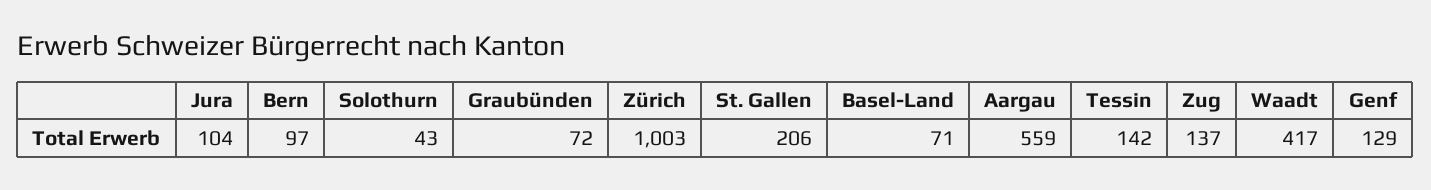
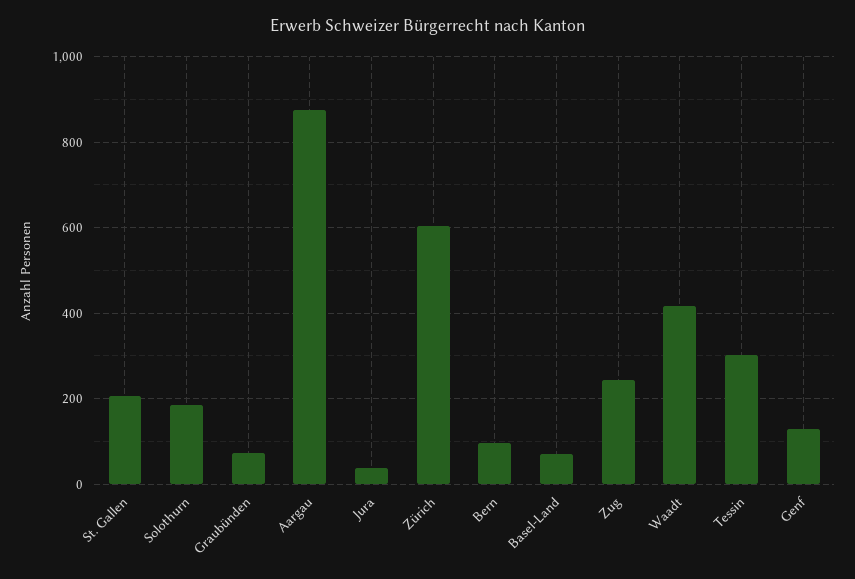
Jura: 104 -> 40
Solothurn: 43 -> 180
Zürich: 1003 -> 600
Aargau: 559 -> 880
Tessin: 142 -> 300
Zug: 137 -> 240

